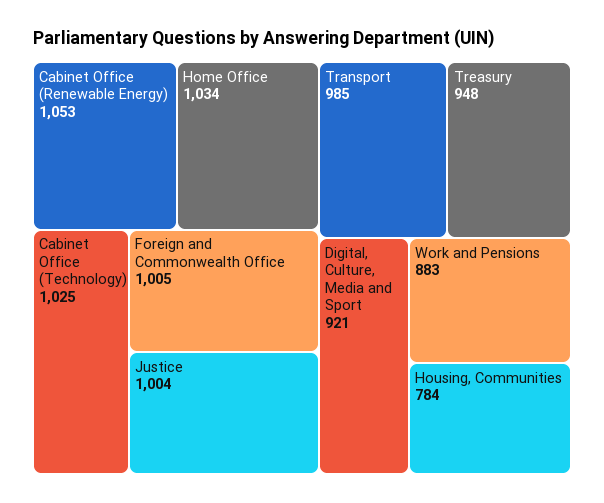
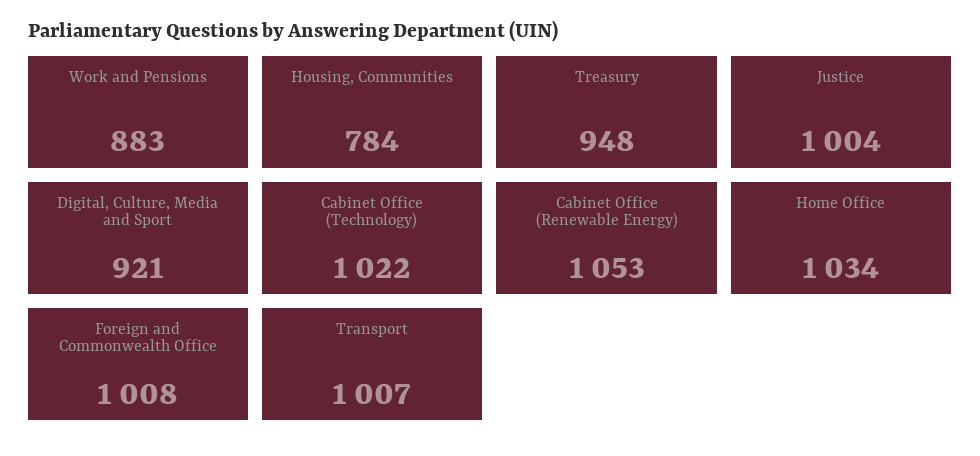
Cabinet Office (Technology): 1025 -> 1022
Foreign and Commonwealth Office: 1005 -> 1008
Transport: 985 -> 1007

